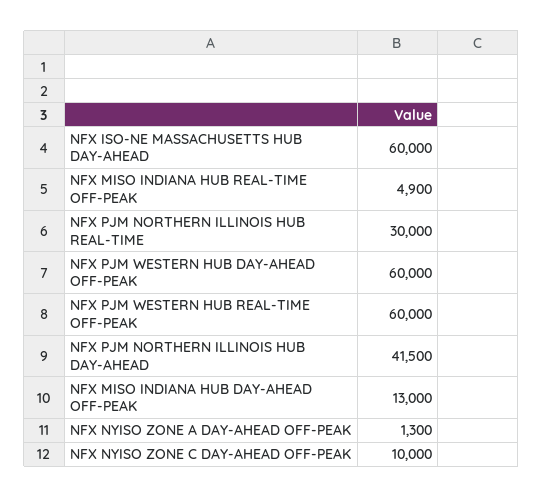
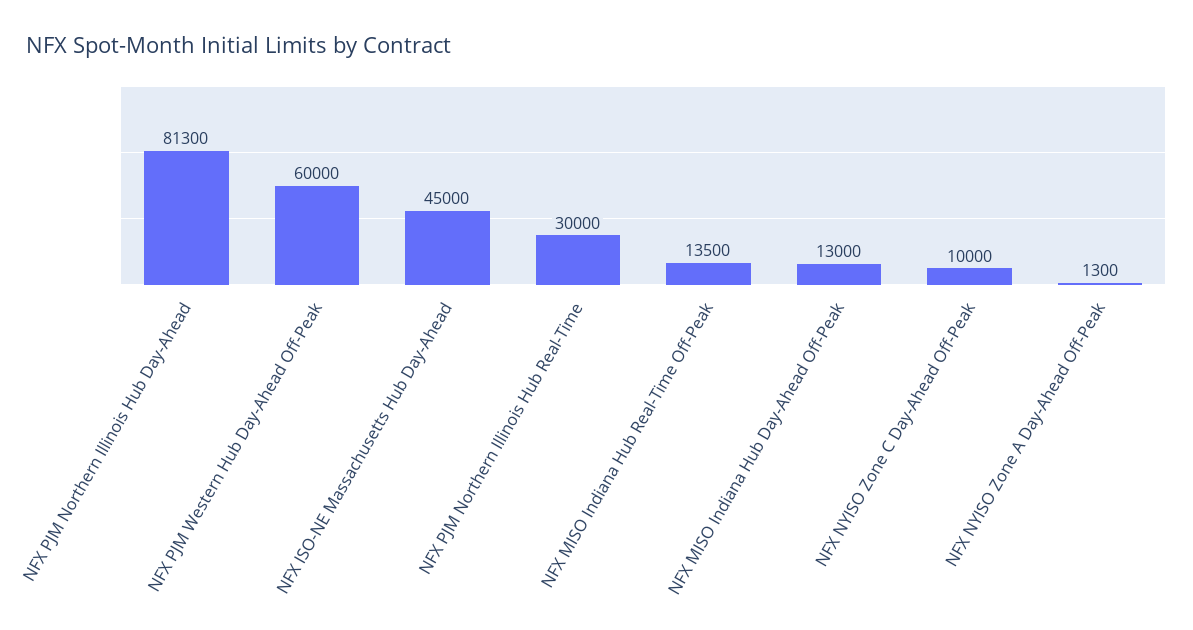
NFX ISO-NE MASSACHUSETTS HUB DAY-AHEAD: 60000 -> 45000
NFX MISO INDIANA HUB REAL-TIME OFF-PEAK: 4900 -> 13500
NFX PJM WESTERN HUB REAL-TIME OFF-PEAK: 60000 -> none
NFX PJM NORTHERN ILLINOIS HUB DAY-AHEAD: 41500 -> 81300

